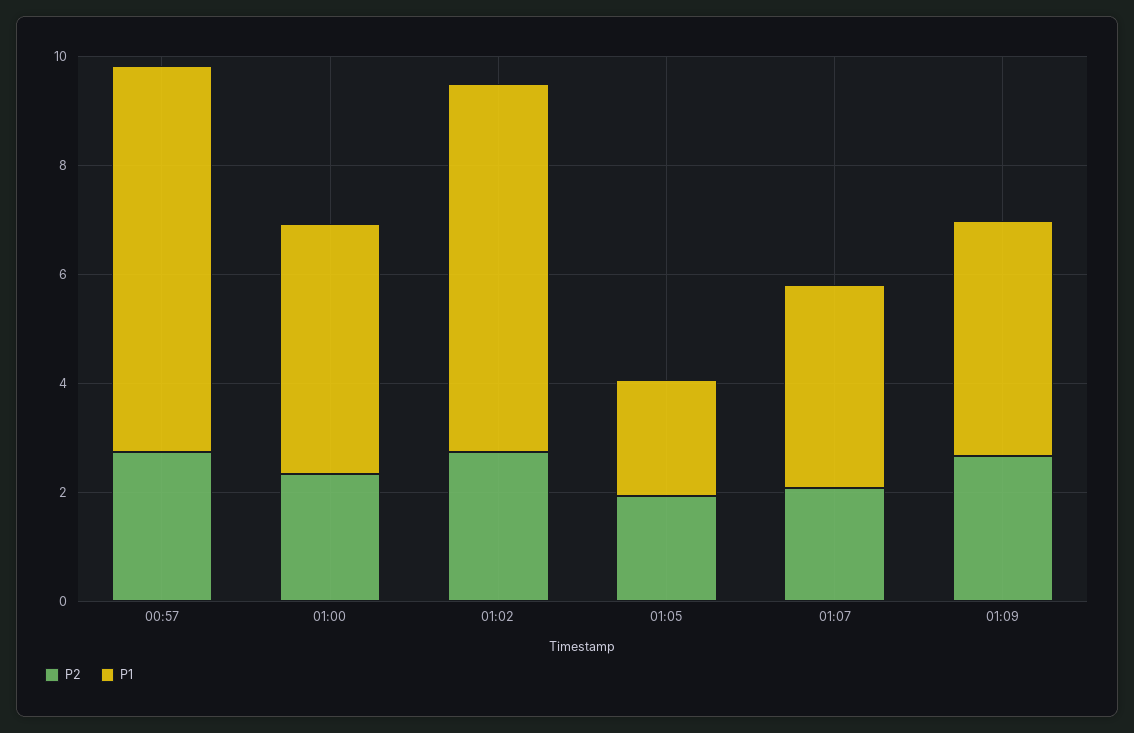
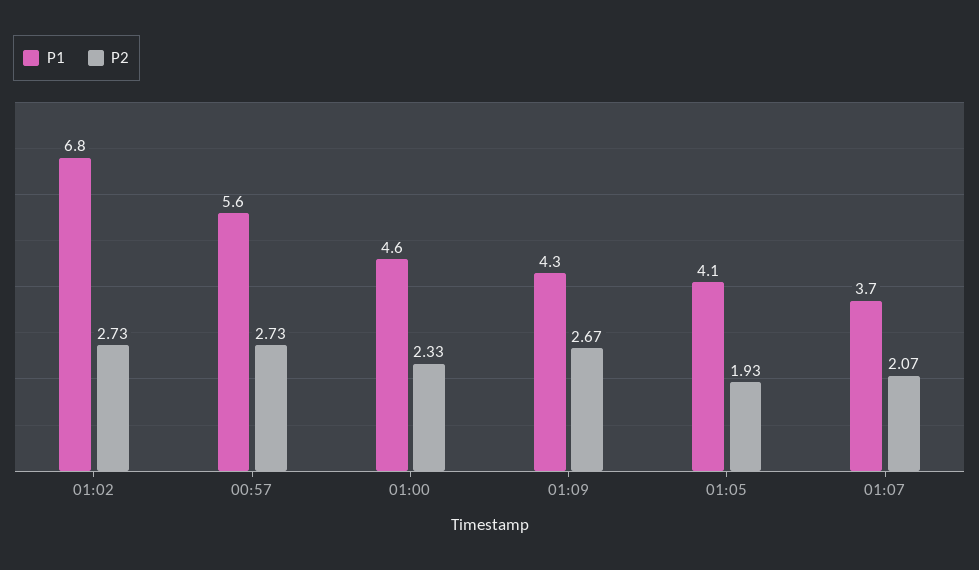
P1, 00:57: 7 -> 5.6
P1, 01:05: 2 -> 4.1

